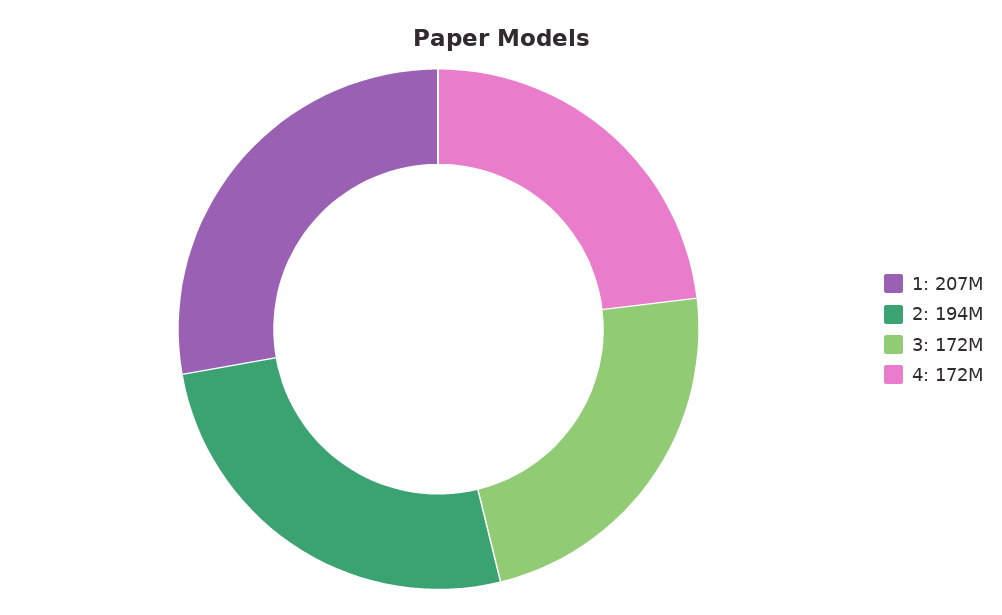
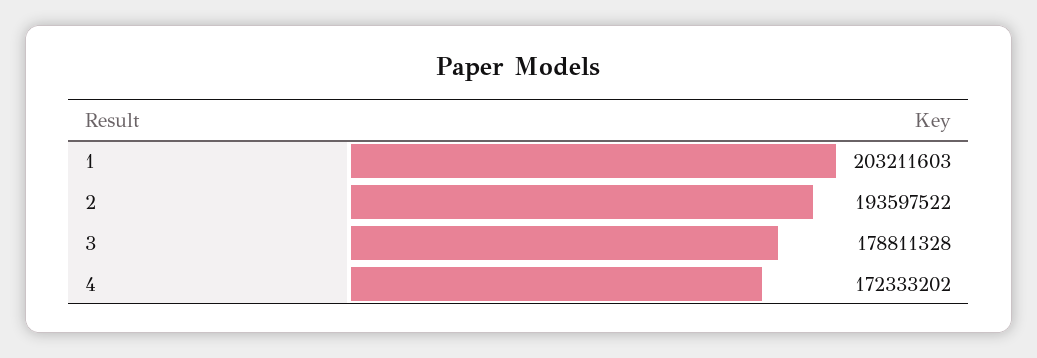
1: 207000000 -> 203211603
3: 172000000 -> 178811328

